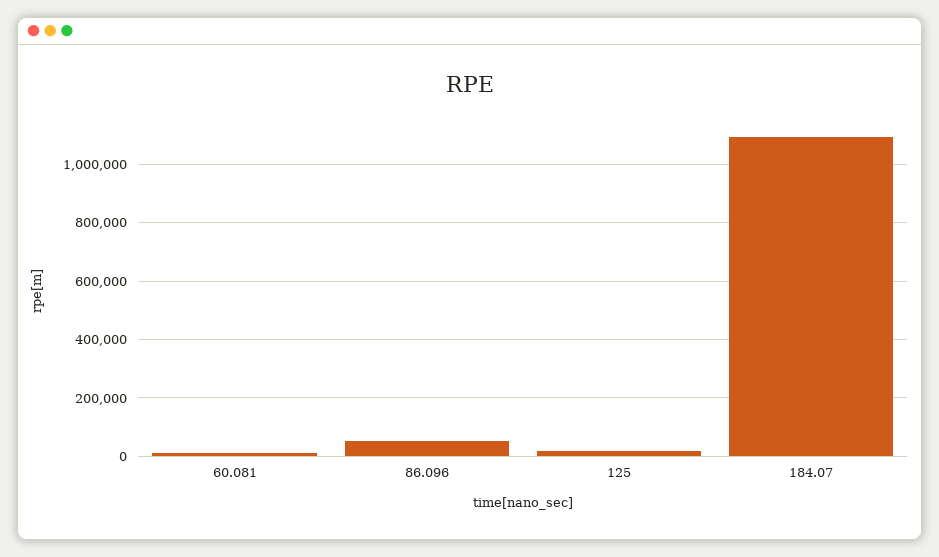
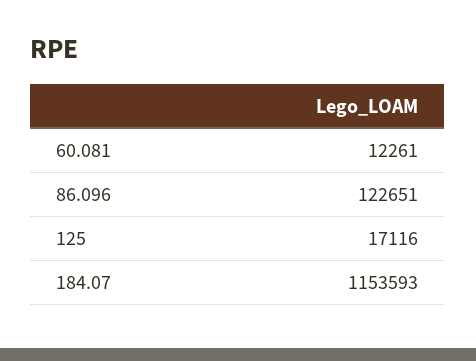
86.096: 50000 -> 122651
184.07: 1100000 -> 1153593

